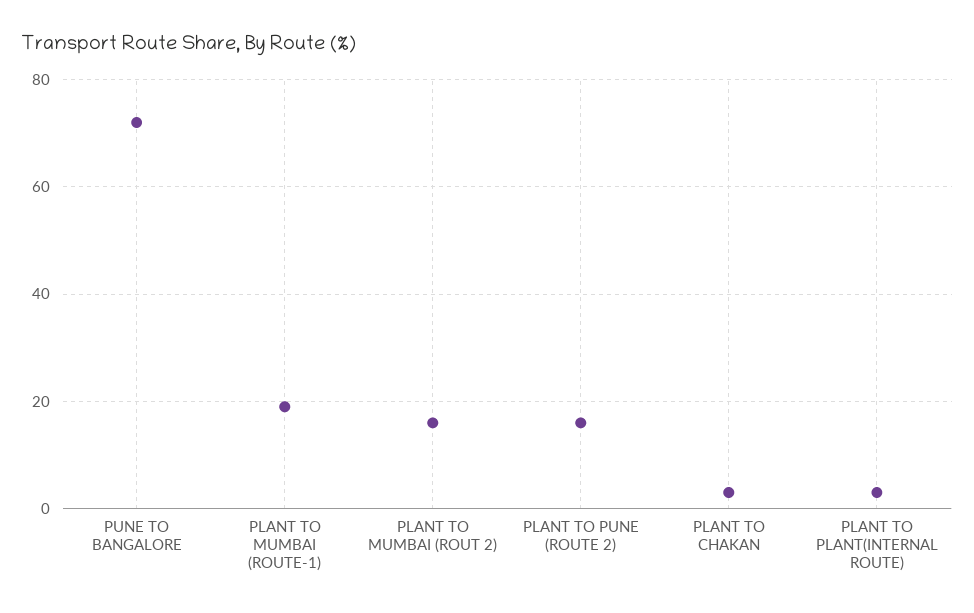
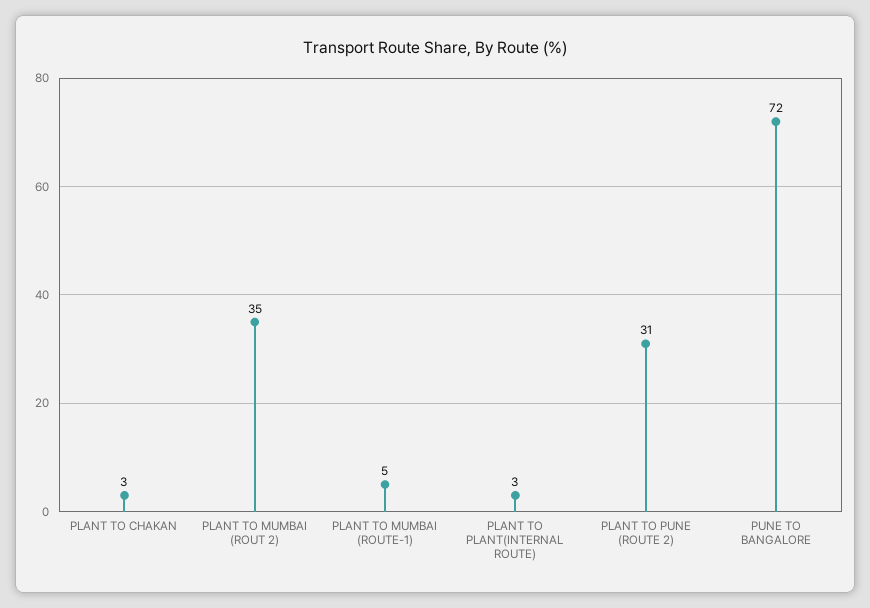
PLANT TO MUMBAI (ROUTE-1): 20 -> 5
PLANT TO MUMBAI (ROUT 2): 15 -> 35
PLANT TO PUNE (ROUTE 2): 15 -> 31

